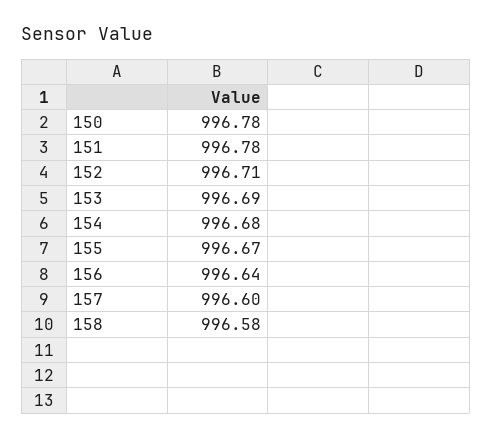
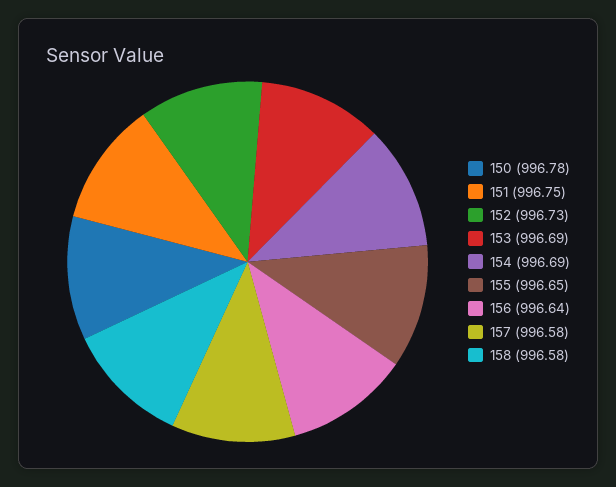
151: 996.78 -> 996.75
152: 996.71 -> 996.73
154: 996.68 -> 996.69
155: 996.67 -> 996.65
157: 996.6 -> 996.58

